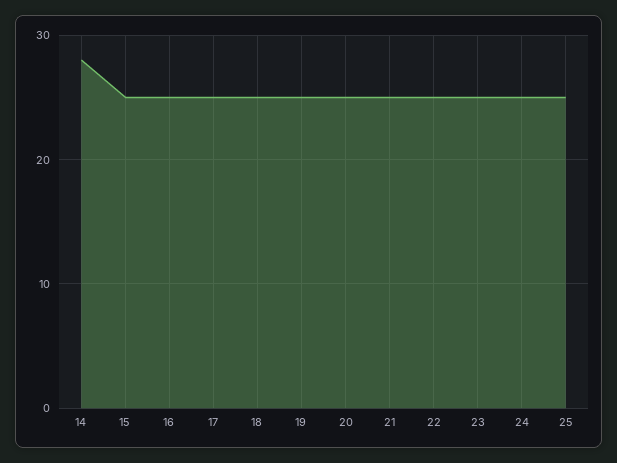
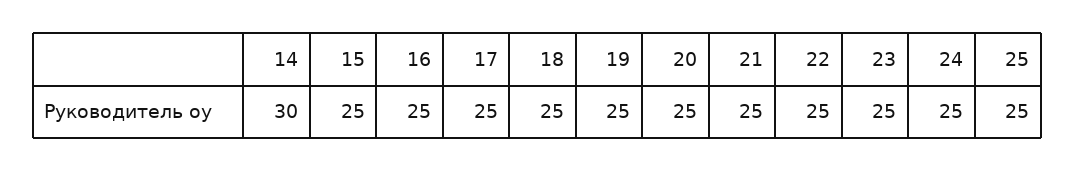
14: 28 -> 30

